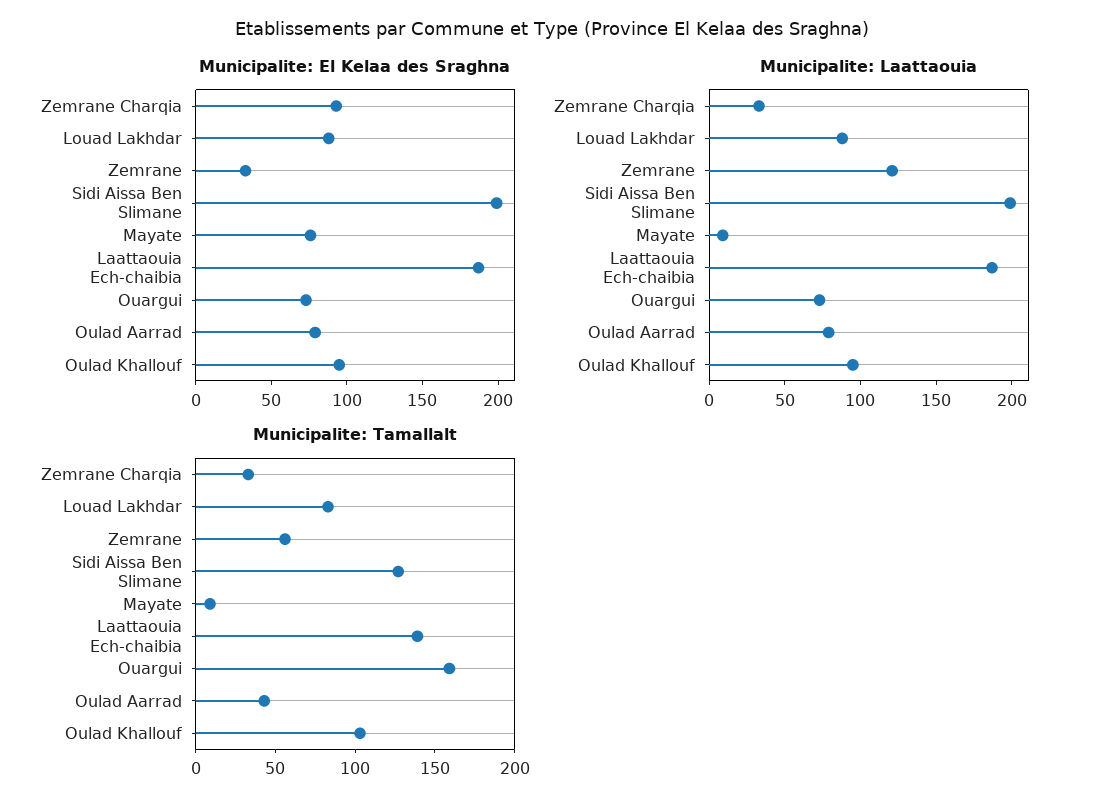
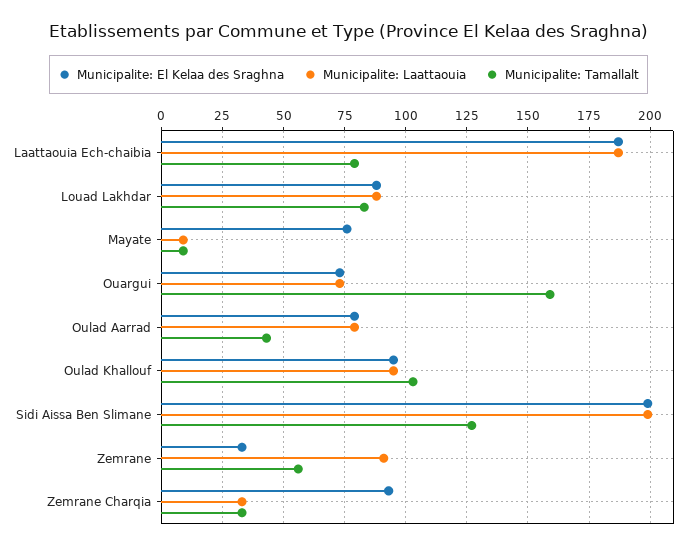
Municipalite: Laattaouia, Zemrane: 120 -> 90
Municipalite: Tamallalt, Laattaouia Ech-chaibia: 140 -> 80

